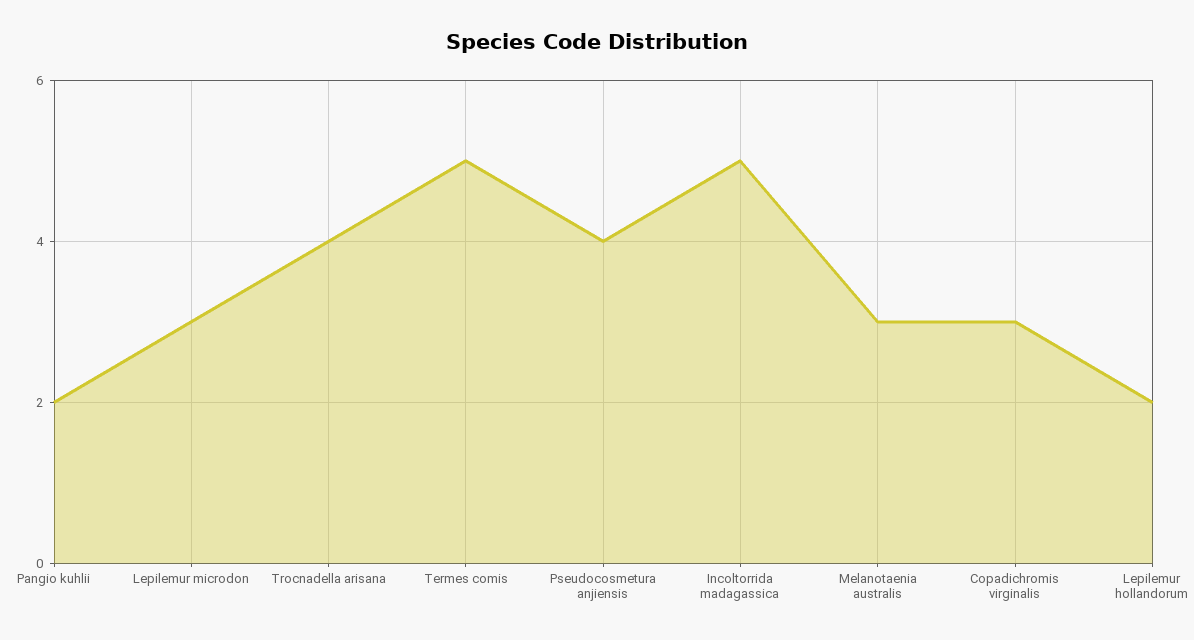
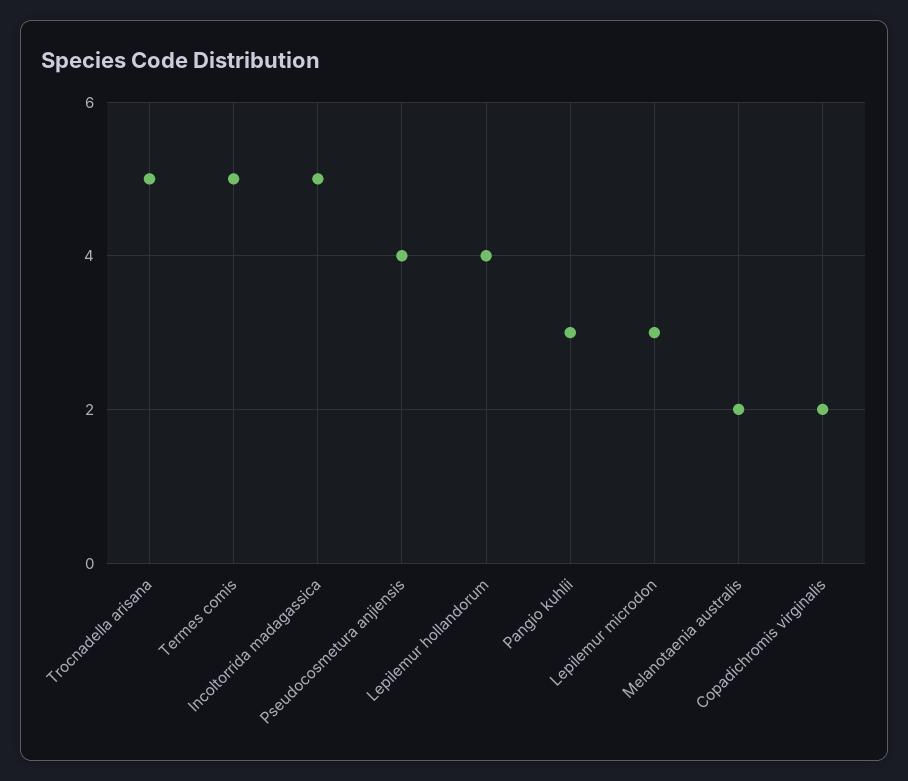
Pangio kuhlii: 2 -> 3
Trocnadella arisana: 4 -> 5
Melanotaenia australis: 3 -> 2
Copadichromis virginalis: 3 -> 2
Lepilemur hollandorum: 2 -> 4

